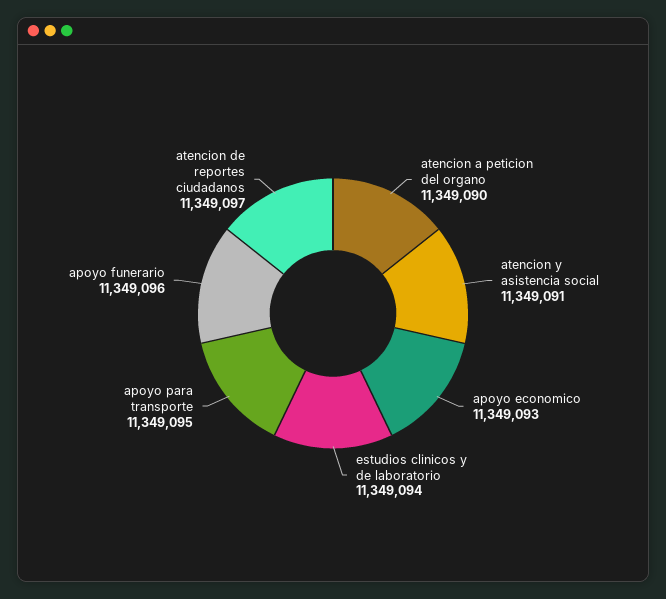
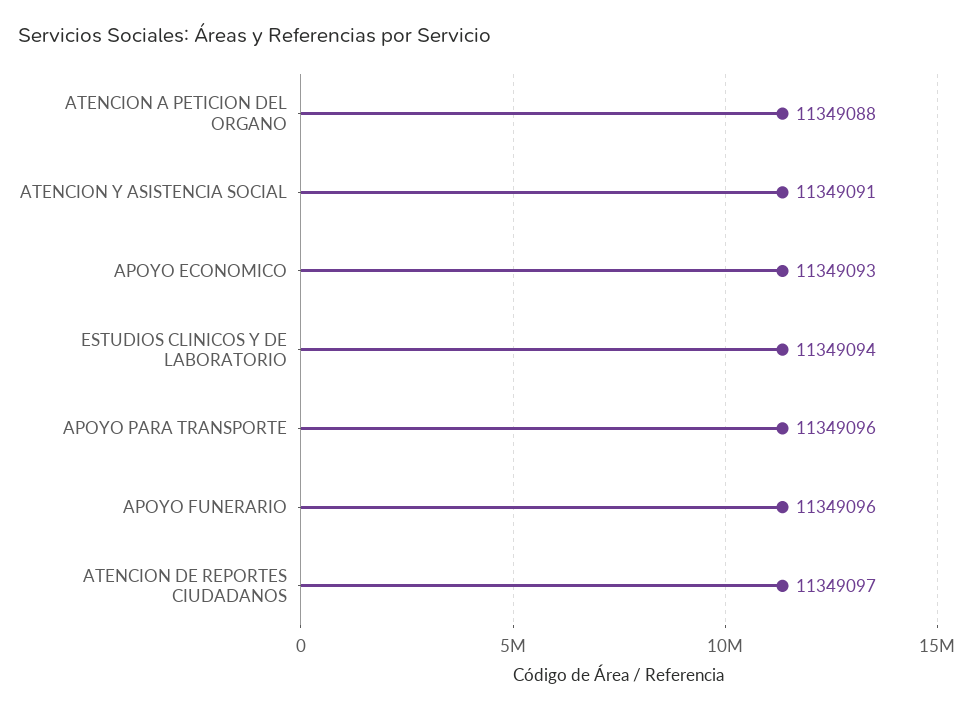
atencion a peticion del organo: 11349090 -> 11349088
apoyo para transporte: 11349095 -> 11349096

